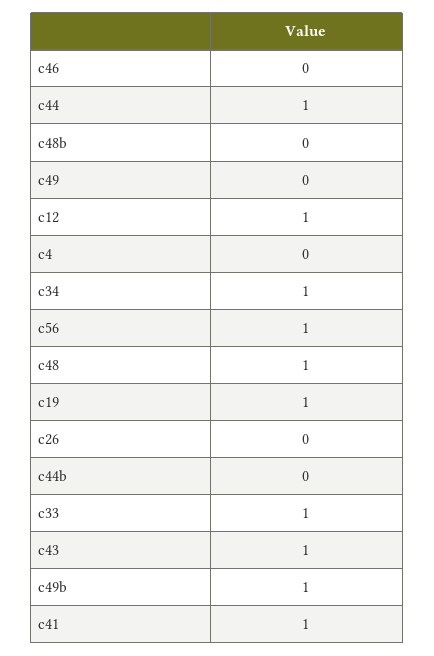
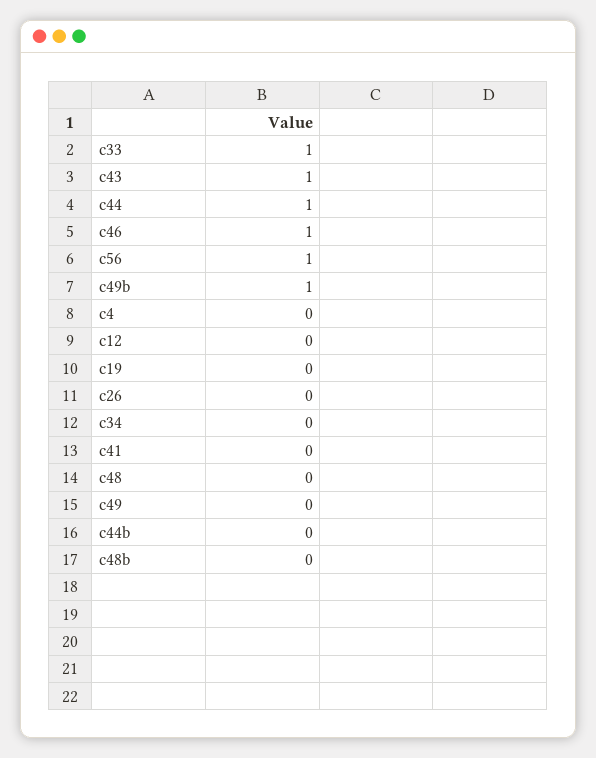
c46: 0 -> 1
c12: 1 -> 0
c34: 1 -> 0
c48: 1 -> 0
c19: 1 -> 0
c41: 1 -> 0

